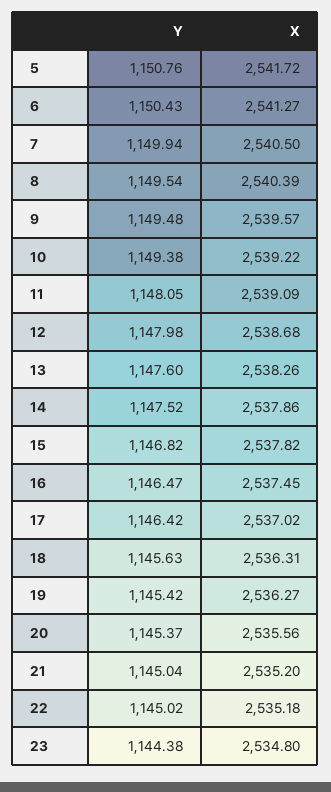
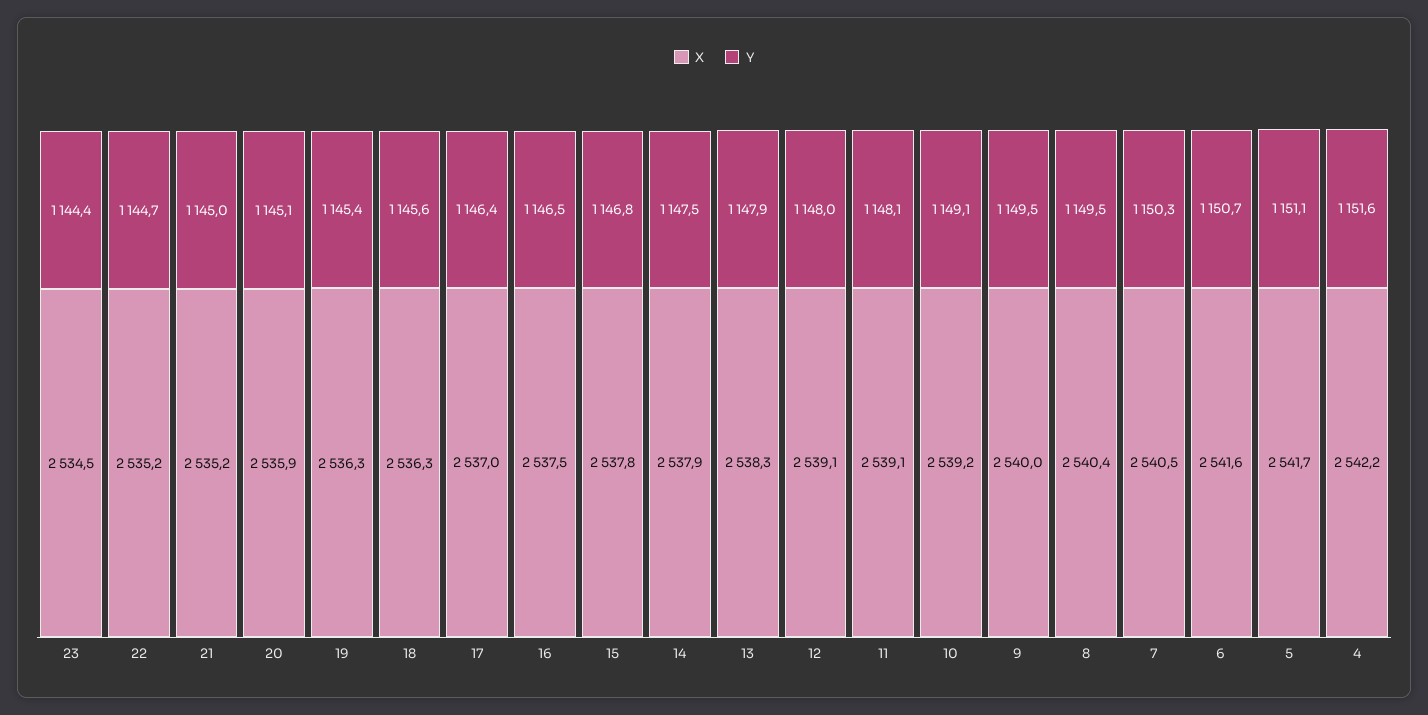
Y, 5: 1150.76 -> 1151.1
Y, 6: 1150.43 -> 1150.7
X, 6: 2541.27 -> 2541.6
Y, 7: 1149.94 -> 1150.3
X, 9: 2539.57 -> 2540
Y, 10: 1149.38 -> 1149.1
X, 12: 2538.68 -> 2539.1
Y, 13: 1147.6 -> 1147.9
Y, 20: 1145.37 -> 1145.1
X, 20: 2535.56 -> 2535.9
Y, 22: 1145.02 -> 1144.7
X, 23: 2534.8 -> 2534.5
X, 4: none -> 2542.2
Y, 4: none -> 1151.6

